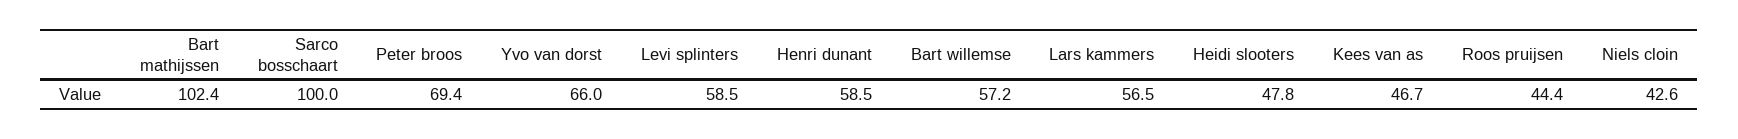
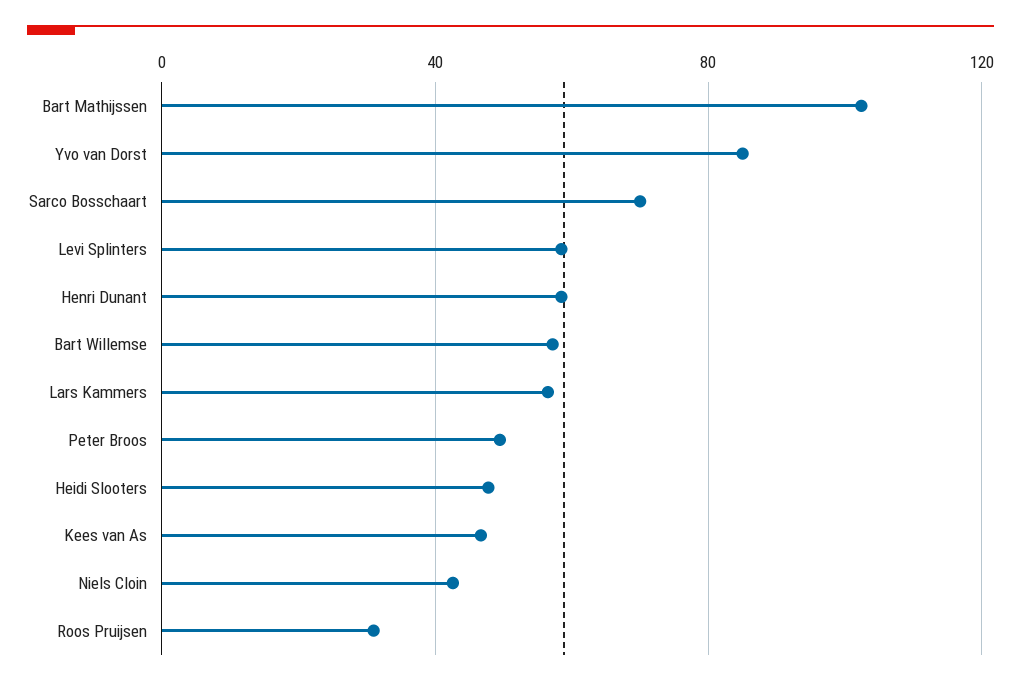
Sarco bosschaart: 100 -> 70
Peter broos: 69.4 -> 50
Yvo van dorst: 66 -> 85
Roos pruijsen: 44.4 -> 30

